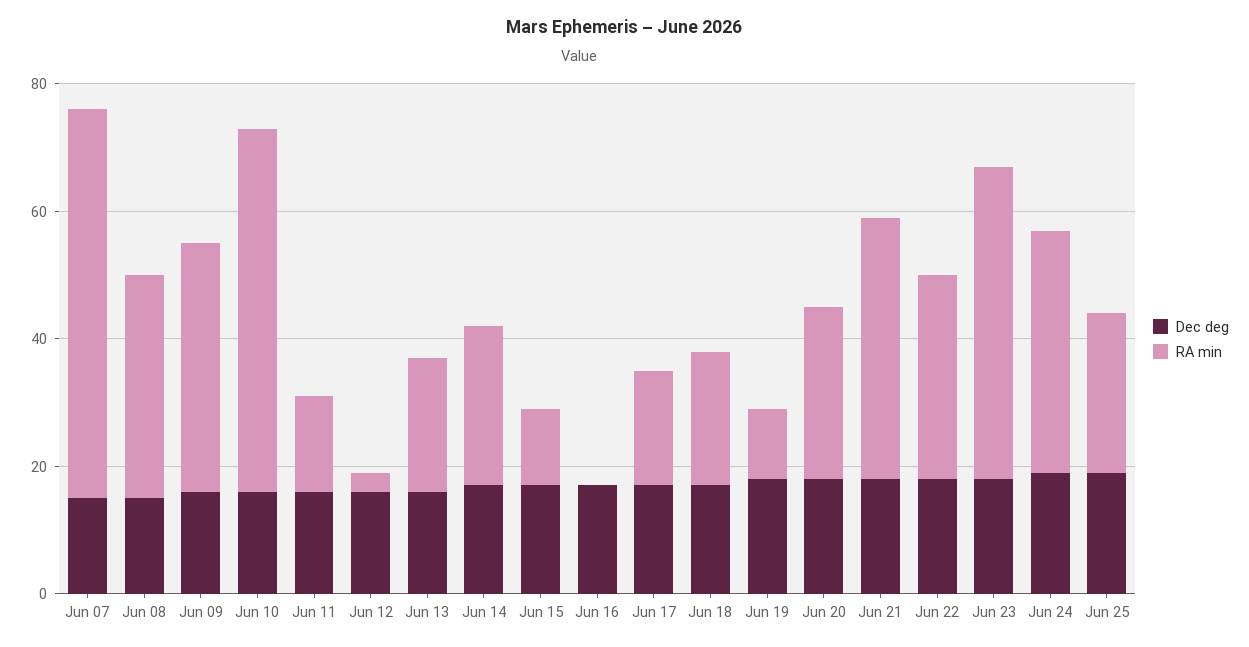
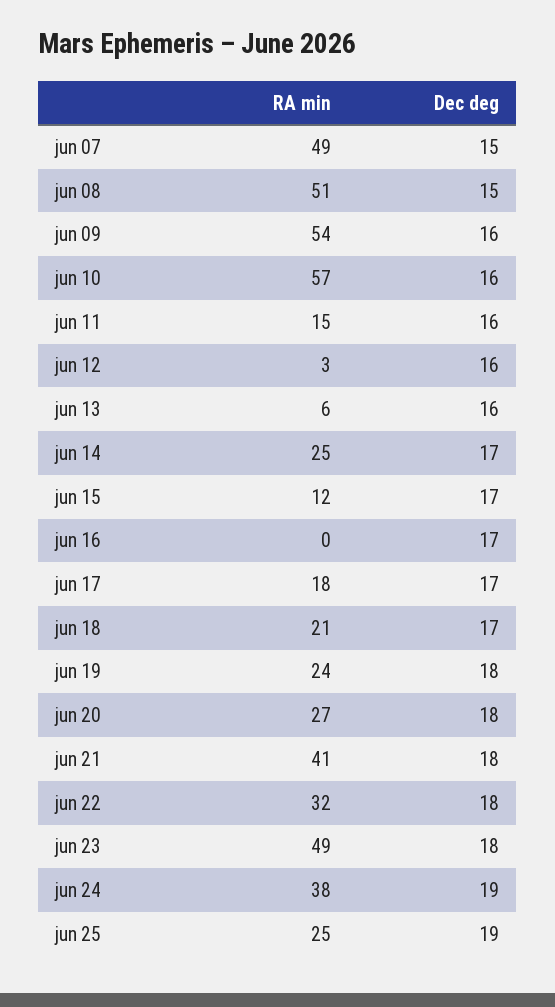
RA min, Jun 07: 60 -> 49
RA min, Jun 08: 35 -> 51
RA min, Jun 09: 40 -> 54
RA min, Jun 13: 20 -> 6
RA min, Jun 19: 10 -> 24

